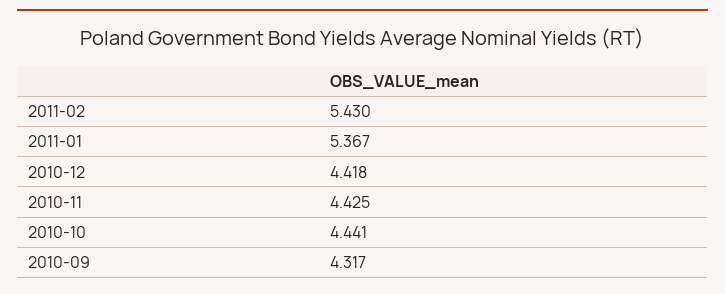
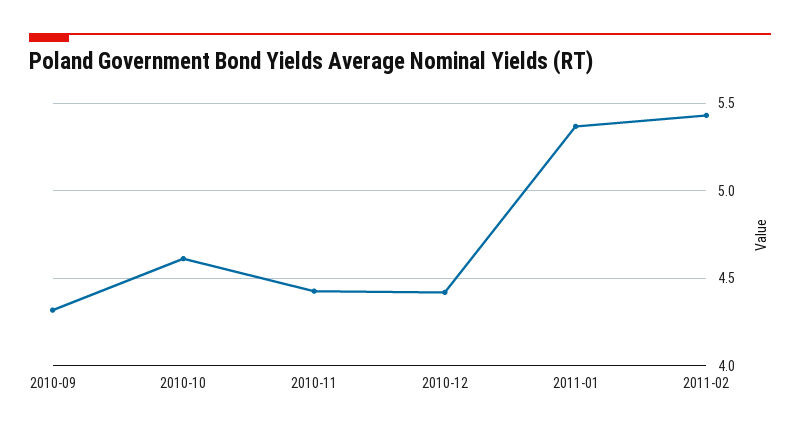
2010-10: 4.441 -> 4.6

